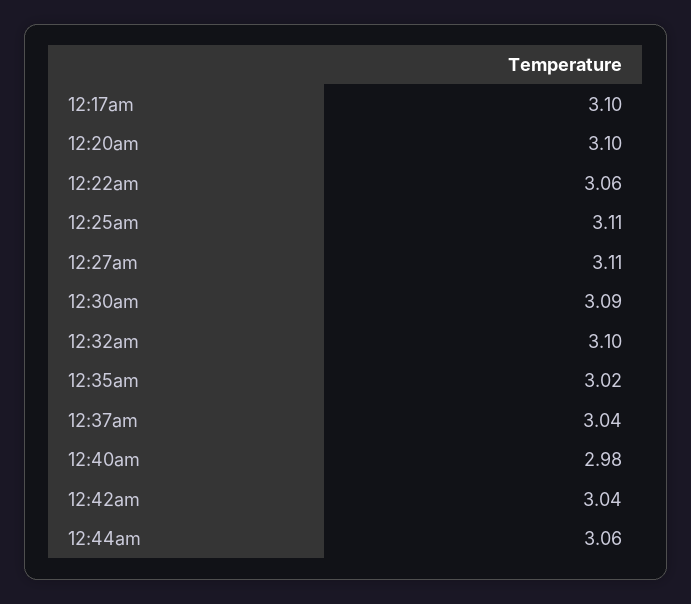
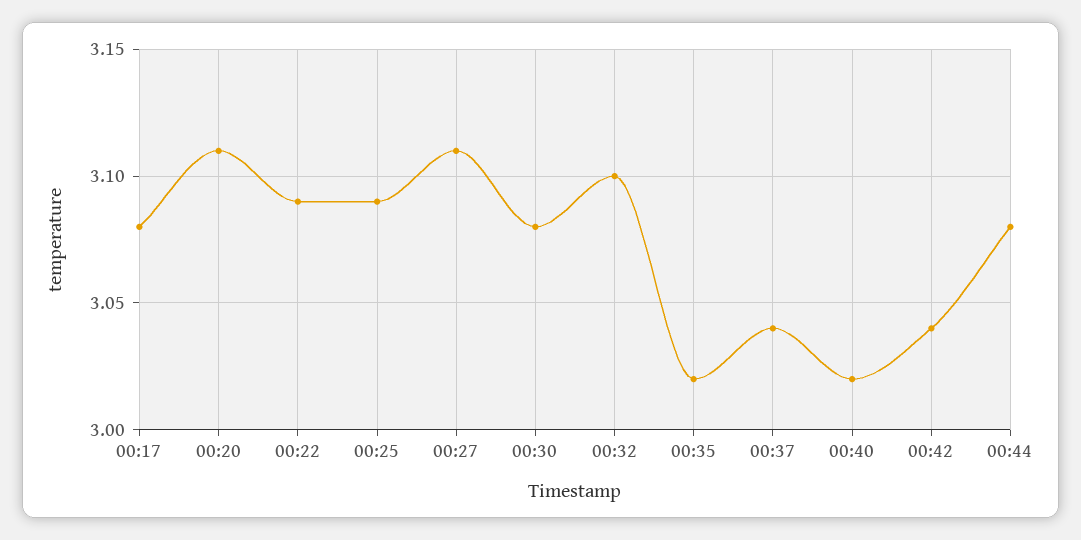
12:17am: 3.1 -> 3.08
12:20am: 3.1 -> 3.11
12:22am: 3.06 -> 3.09
12:25am: 3.11 -> 3.09
12:30am: 3.09 -> 3.08
12:40am: 2.98 -> 3.02
12:44am: 3.06 -> 3.08

